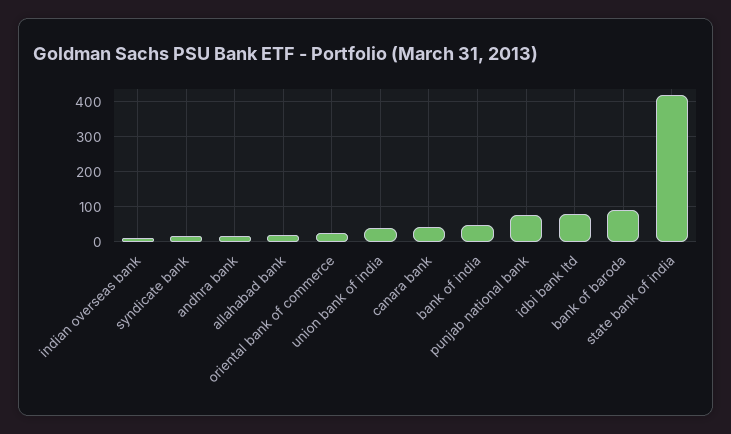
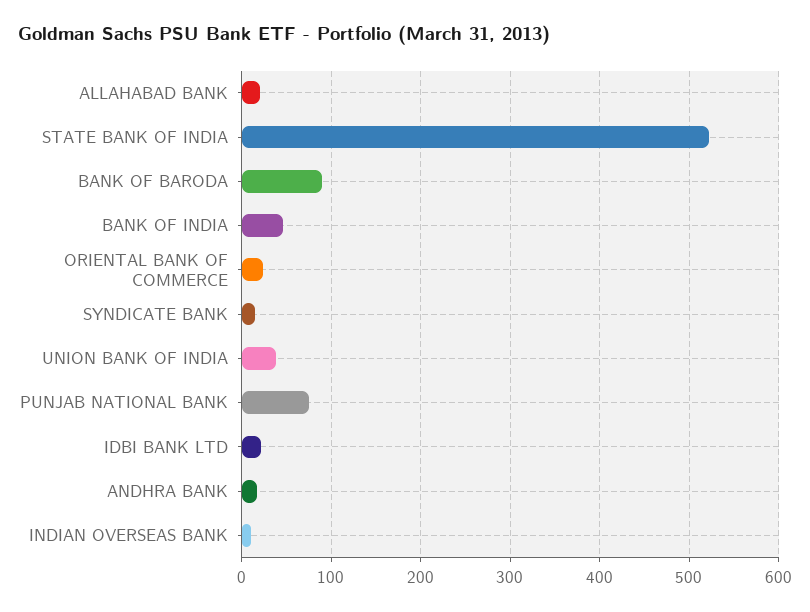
canara bank: 40 -> none
idbi bank ltd: 80 -> 20
state bank of india: 420 -> 520

